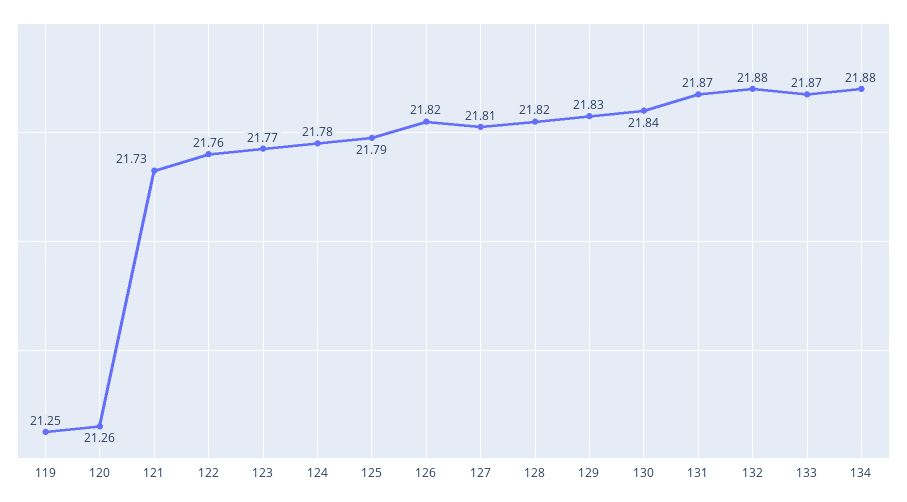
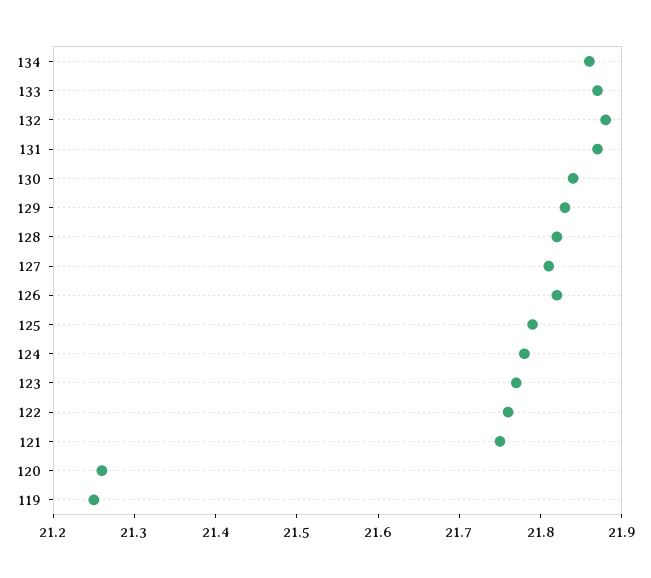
121: 21.73 -> 21.75
134: 21.88 -> 21.86

